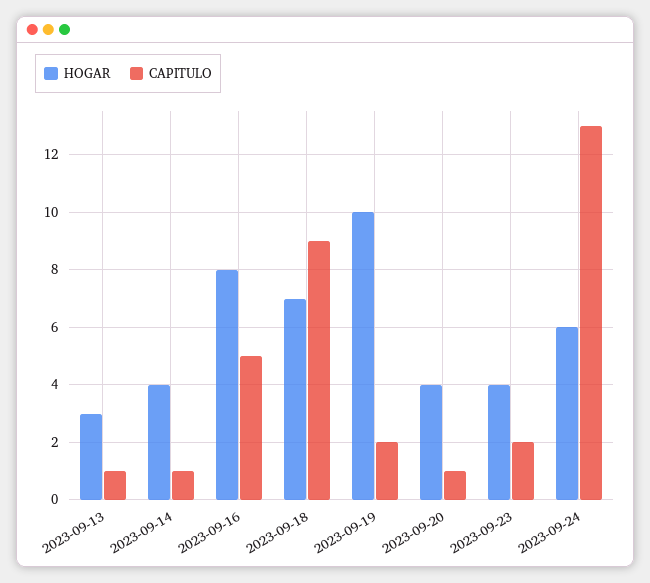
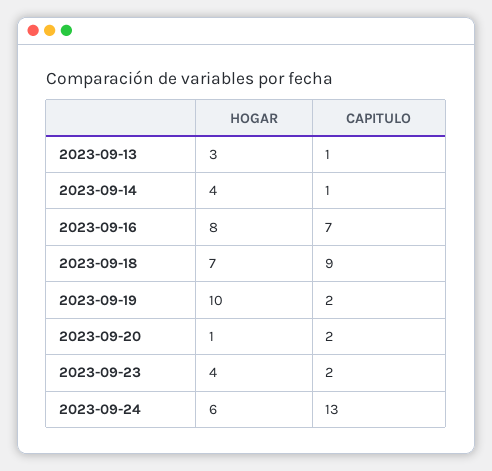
CAPITULO, 2023-09-16: 5 -> 7
HOGAR, 2023-09-20: 4 -> 1
CAPITULO, 2023-09-20: 1 -> 2

